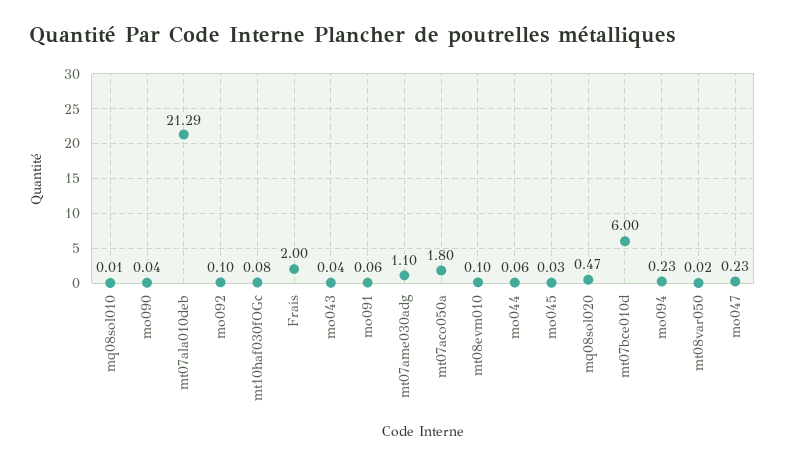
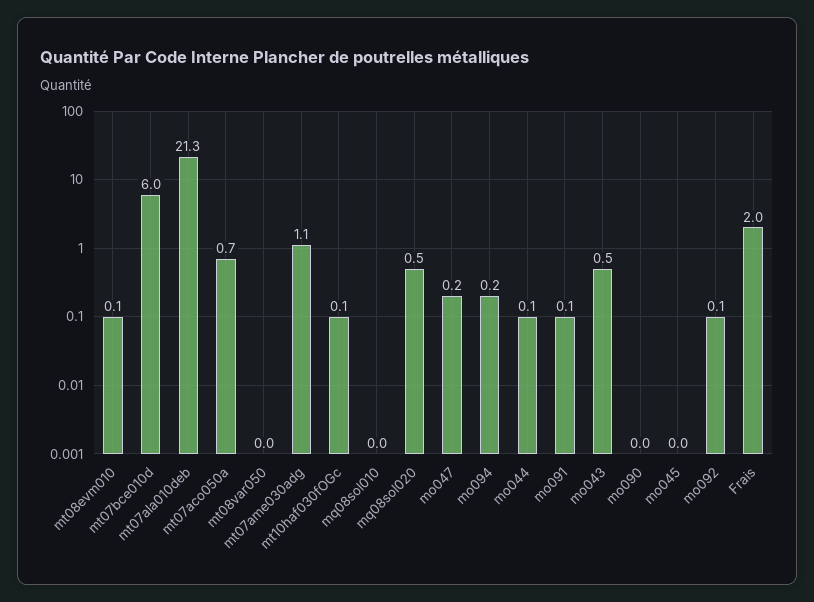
mo043: 0.04 -> 0.5
mt07aco050a: 1.8 -> 0.7

